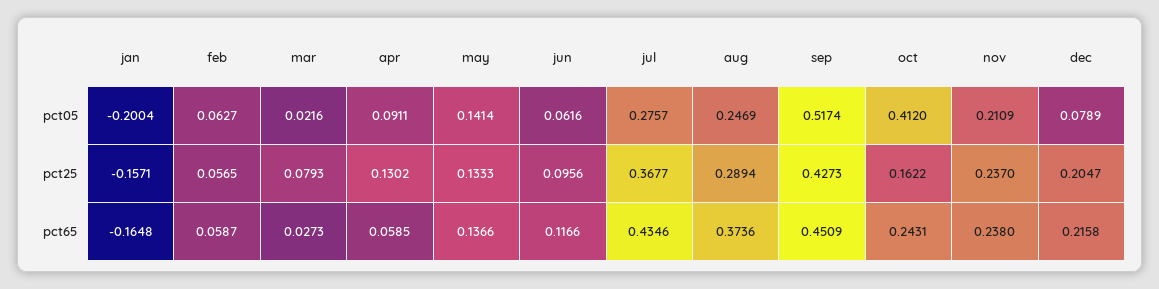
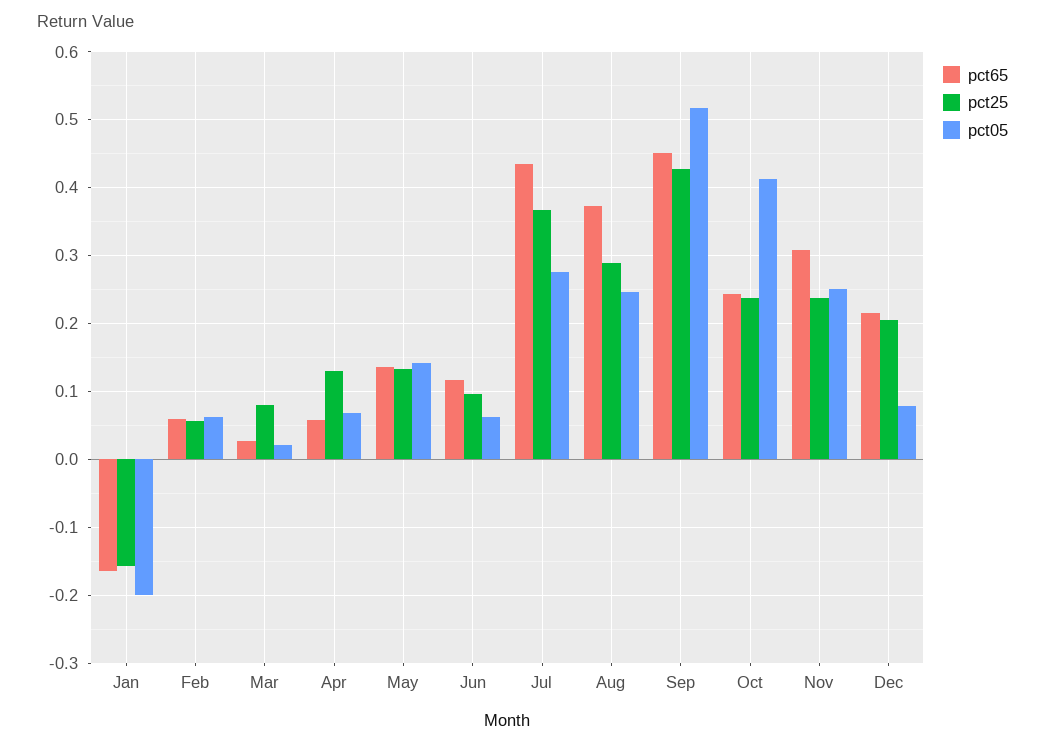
pct05, apr: 0.0911 -> 0.07
pct05, nov: 0.2109 -> 0.25
pct25, oct: 0.1622 -> 0.24
pct65, nov: 0.238 -> 0.31

